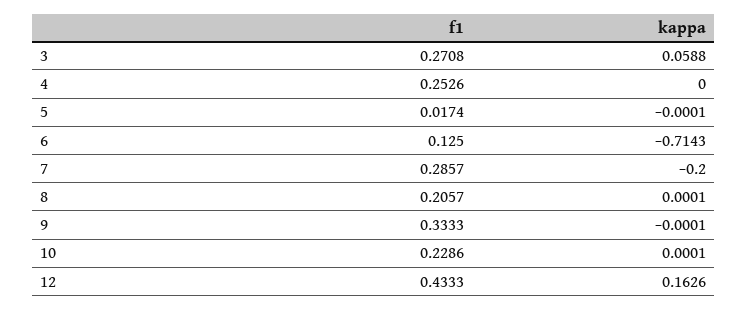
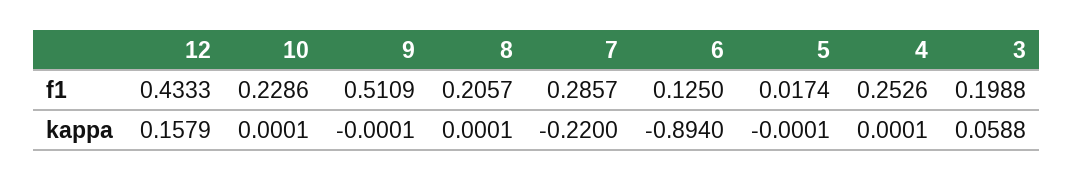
f1, 3: 0.2708 -> 0.1988
kappa, 4: 0 -> 0.0001
kappa, 6: -0.7143 -> -0.894
kappa, 7: -0.2 -> -0.22
f1, 9: 0.3333 -> 0.5109
kappa, 12: 0.1626 -> 0.1579

